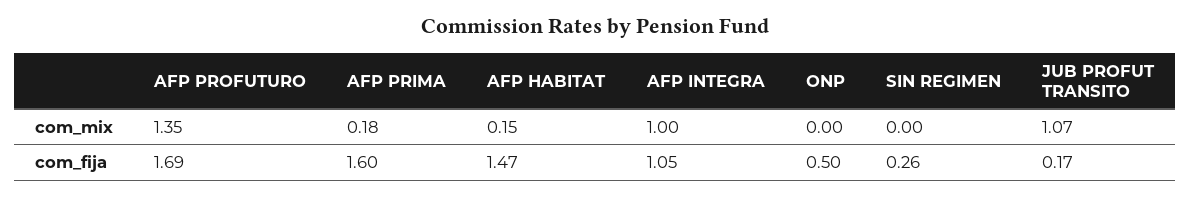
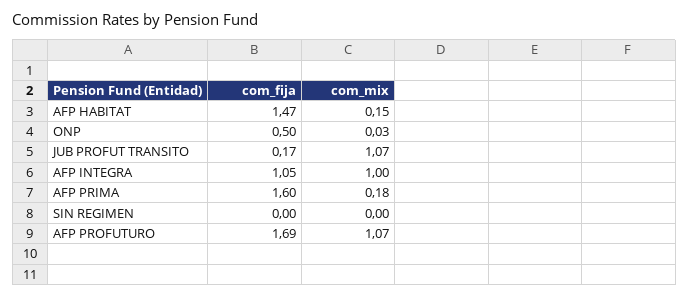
AFP PROFUTURO, com_mix: 1.35 -> 1.07
ONP, com_mix: 0 -> 0.03
SIN REGIMEN, com_fija: 0.26 -> 0

